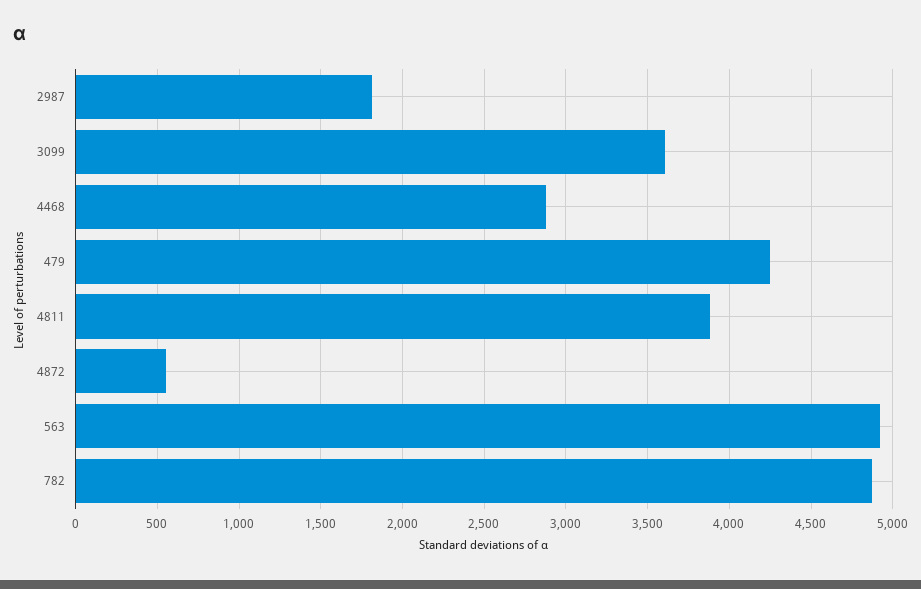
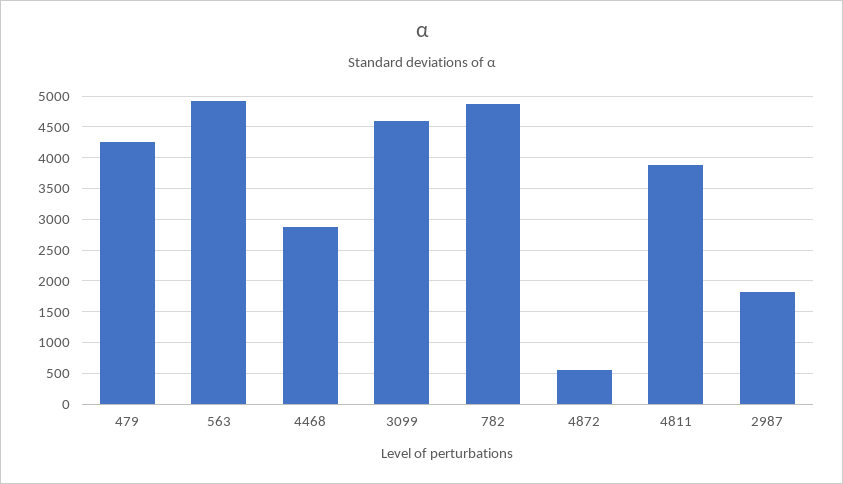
3099: 3600 -> 4600

